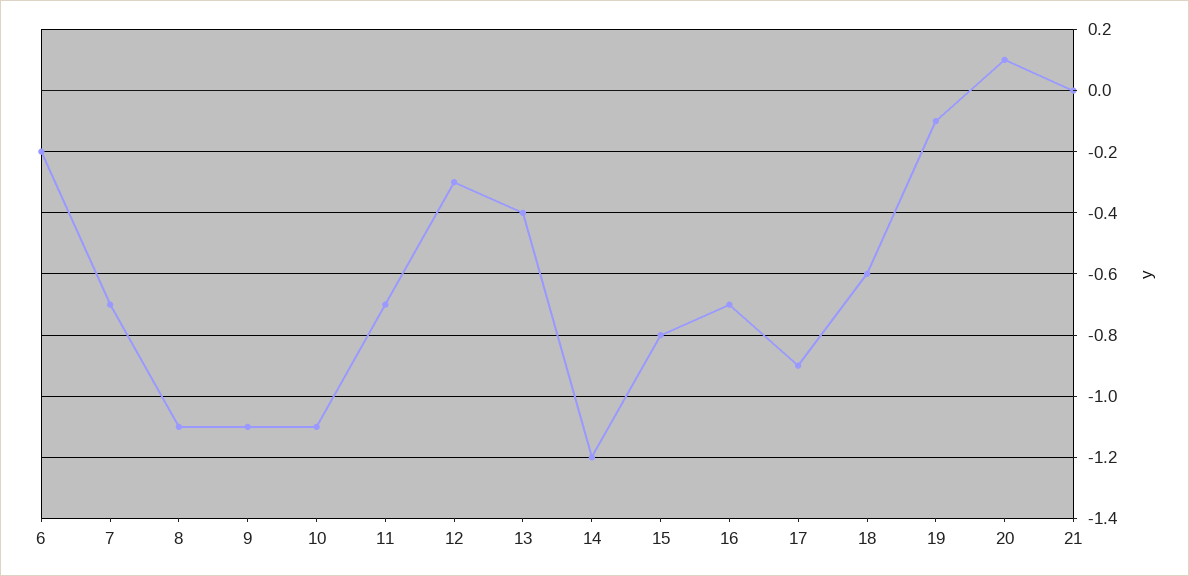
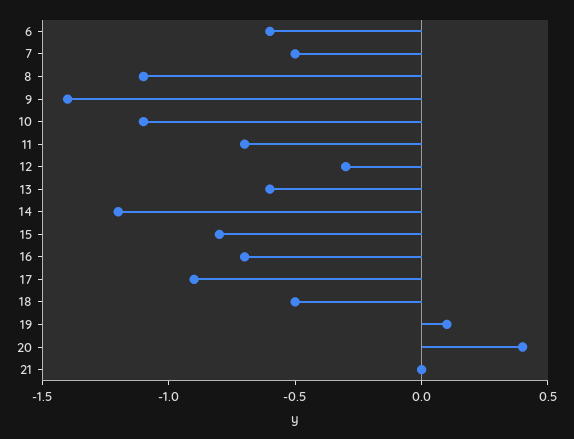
6: -0.2 -> -0.6
7: -0.7 -> -0.5
9: -1.1 -> -1.4
13: -0.4 -> -0.6
18: -0.6 -> -0.5
19: -0.1 -> 0.1
20: 0.1 -> 0.4

